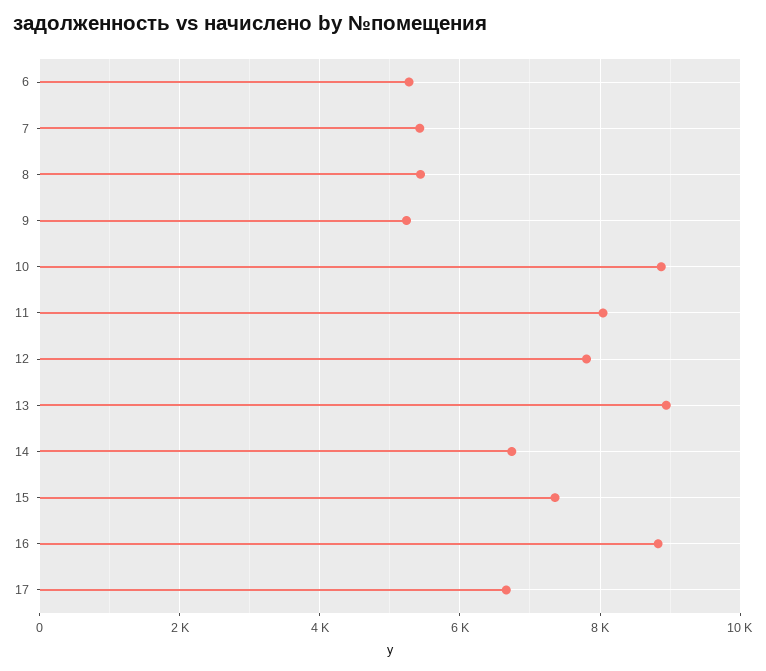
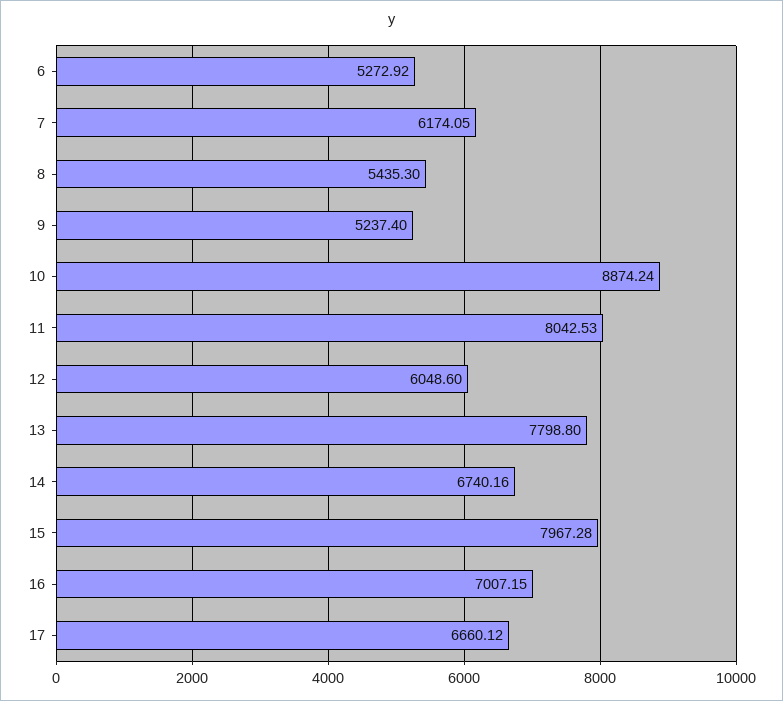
7: 5400 -> 6174.05
12: 7800 -> 6048.6
13: 9000 -> 7798.8
15: 7400 -> 7967.28
16: 8800 -> 7007.15

